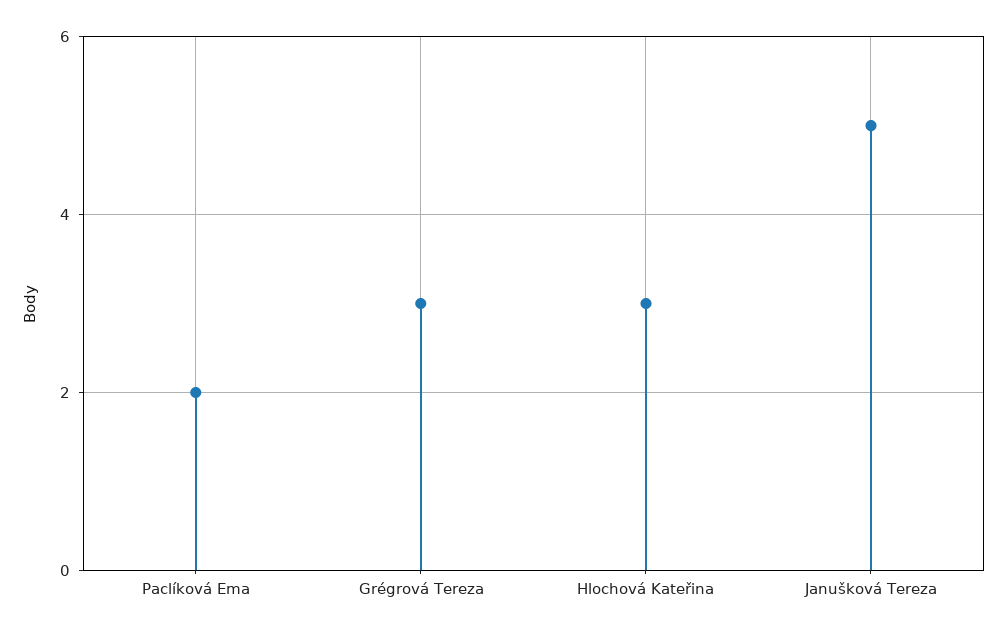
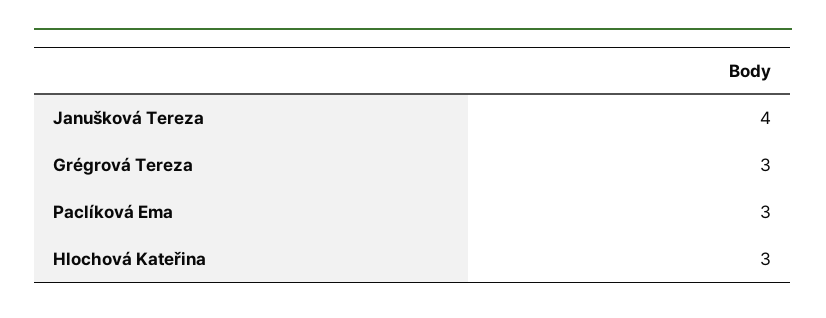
Paclíková Ema: 2 -> 3
Janušková Tereza: 5 -> 4

